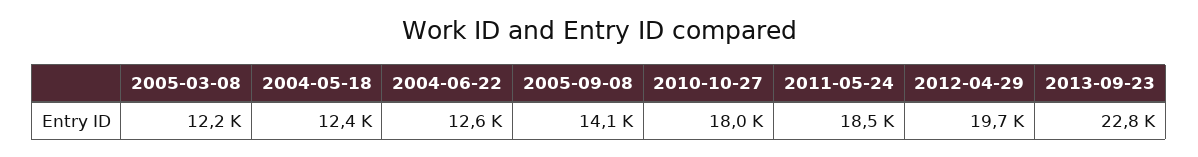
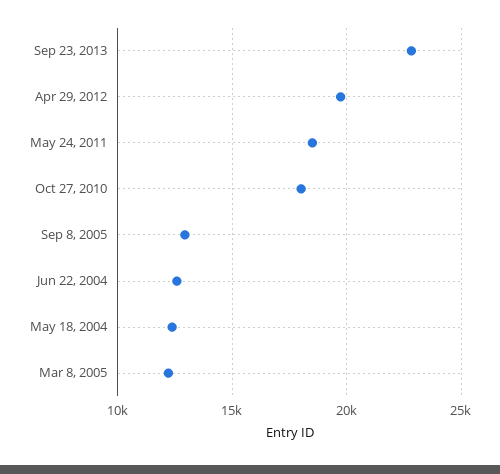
2005-09-08: 14100 -> 13000

